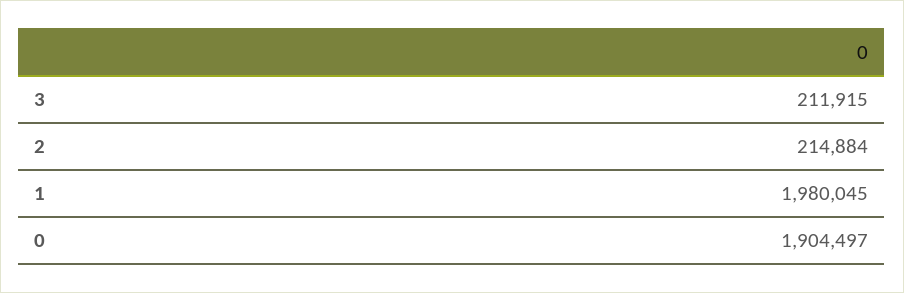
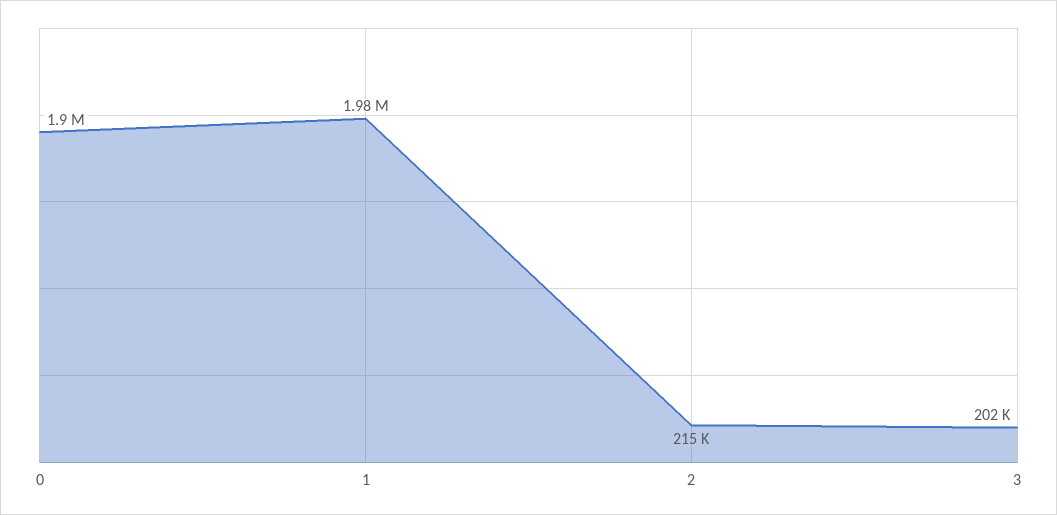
3: 211915 -> 202000

